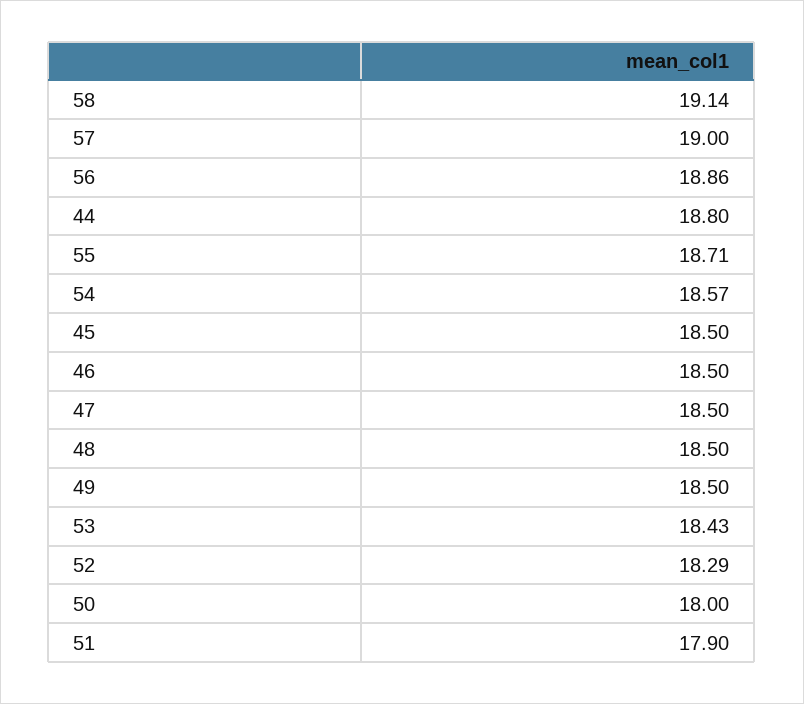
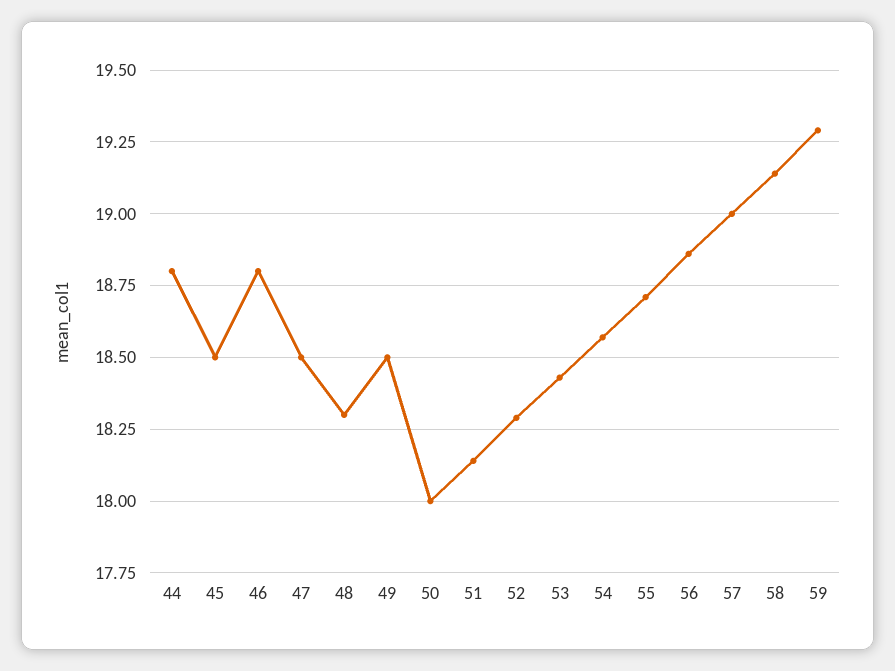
46: 18.5 -> 18.8
48: 18.5 -> 18.3
51: 17.9 -> 18.15
59: none -> 19.3

